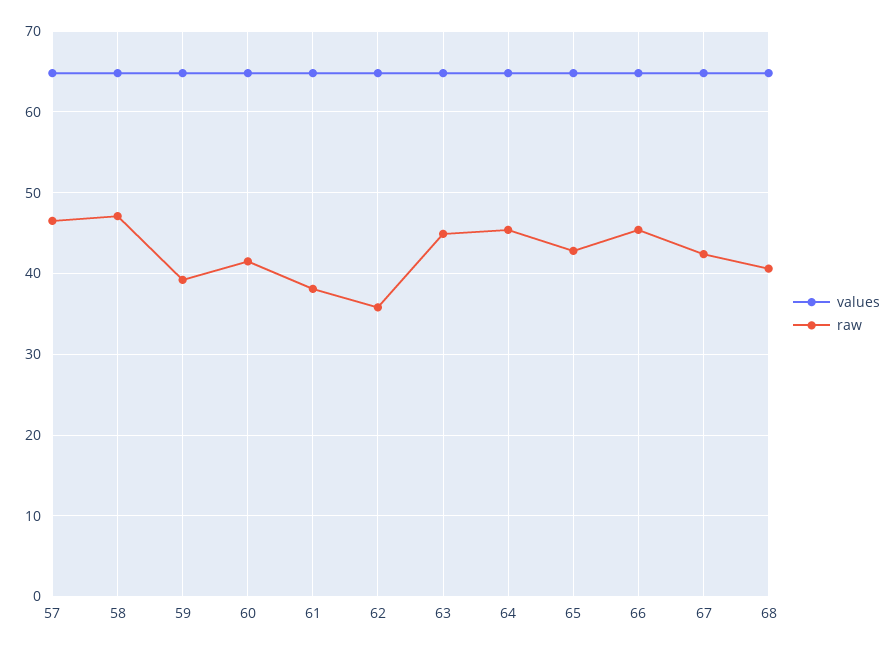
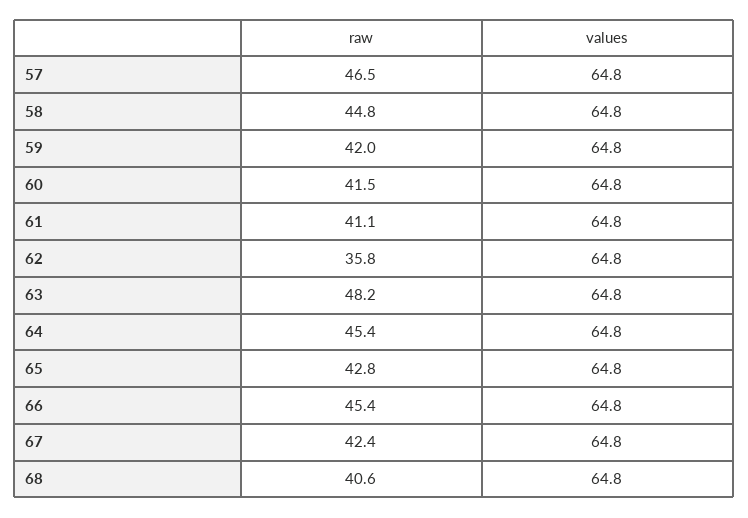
raw, 58: 47 -> 44.8
raw, 59: 39 -> 42
raw, 61: 38 -> 41.1
raw, 63: 45 -> 48.2

